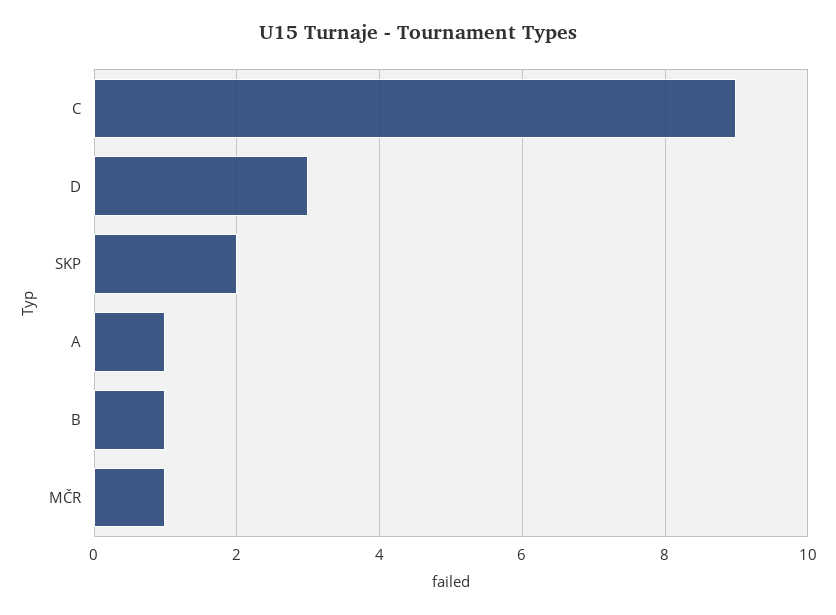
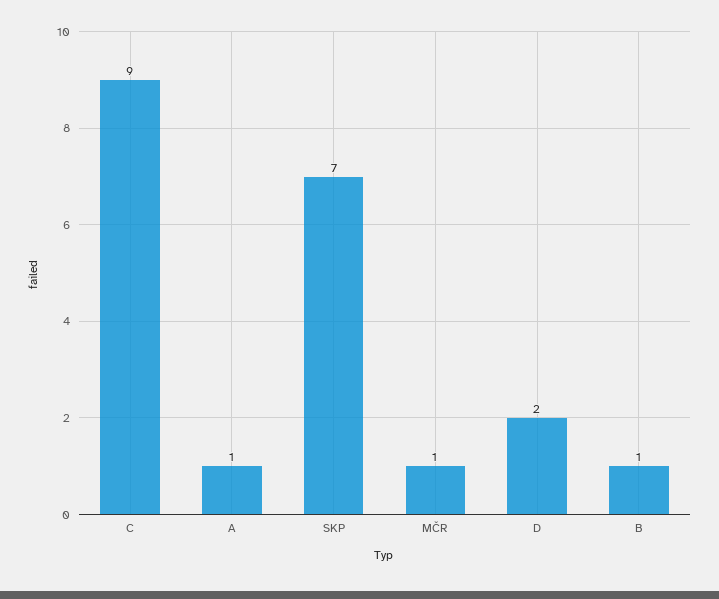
D: 3 -> 2
SKP: 2 -> 7

